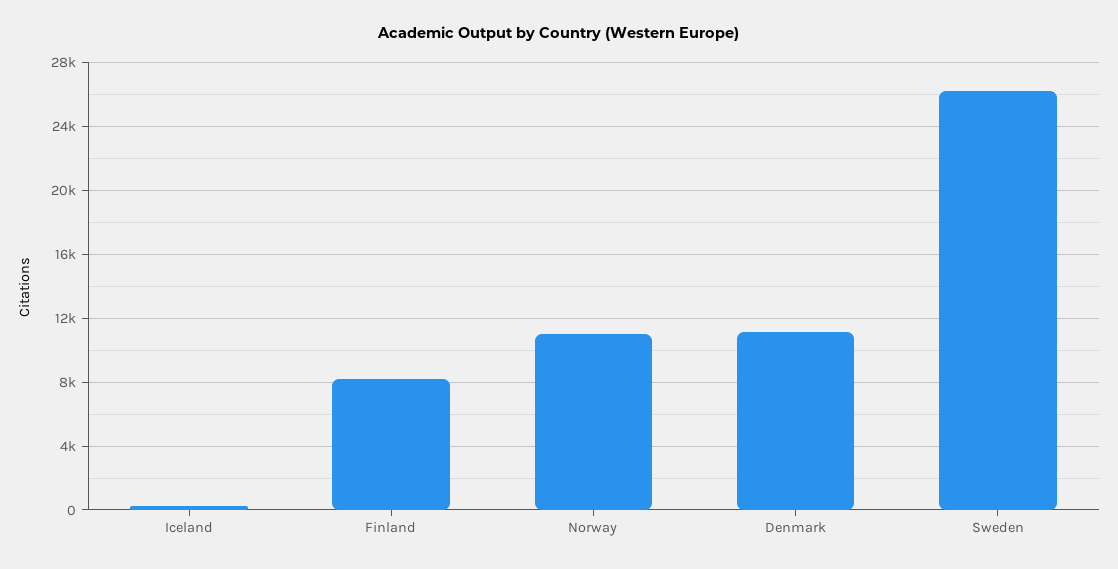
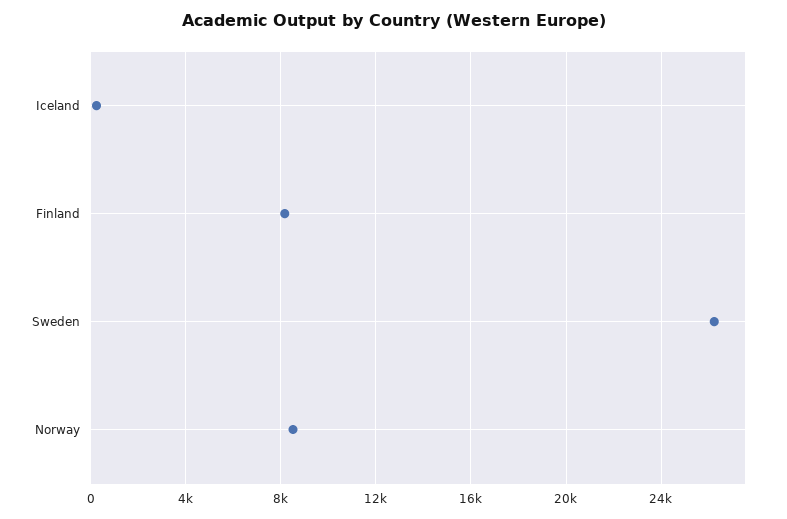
Norway: 11000 -> 8500
Denmark: 11000 -> none

